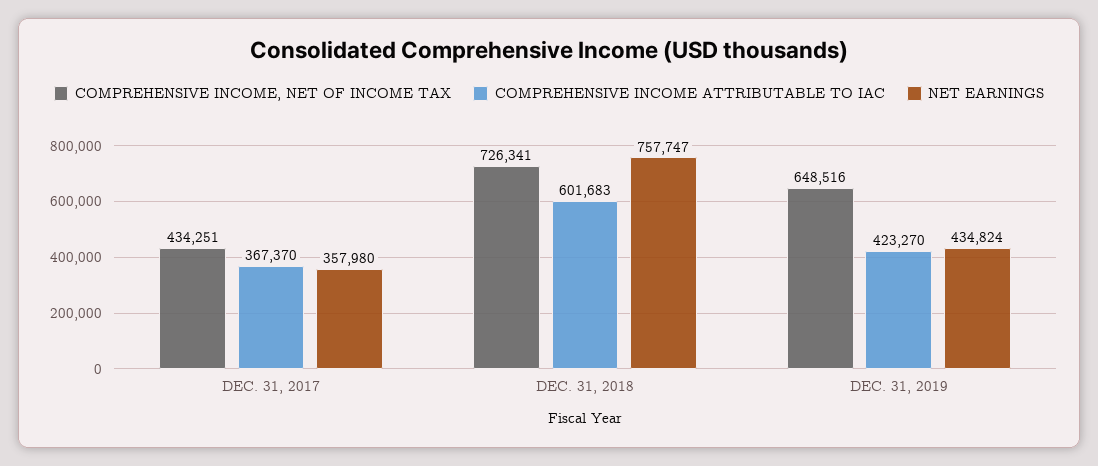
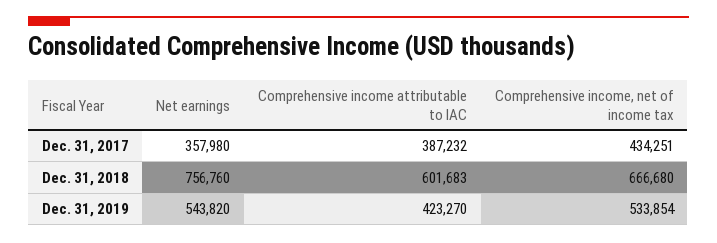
COMPREHENSIVE INCOME ATTRIBUTABLE TO IAC, DEC. 31, 2017: 367370 -> 387232
COMPREHENSIVE INCOME, NET OF INCOME TAX, DEC. 31, 2018: 726341 -> 666680
NET EARNINGS, DEC. 31, 2018: 757747 -> 756760
COMPREHENSIVE INCOME, NET OF INCOME TAX, DEC. 31, 2019: 648516 -> 533854
NET EARNINGS, DEC. 31, 2019: 434824 -> 543820

